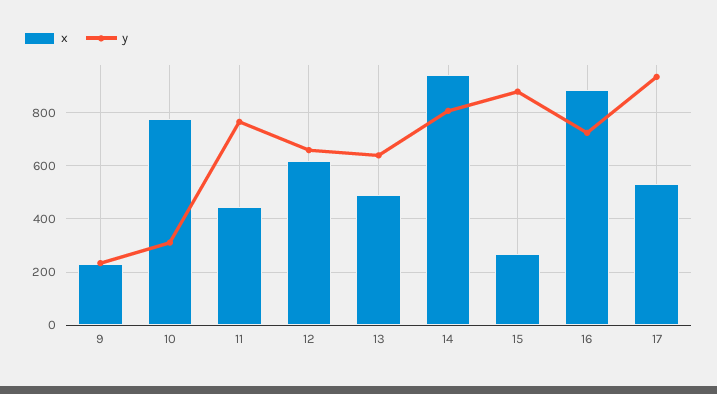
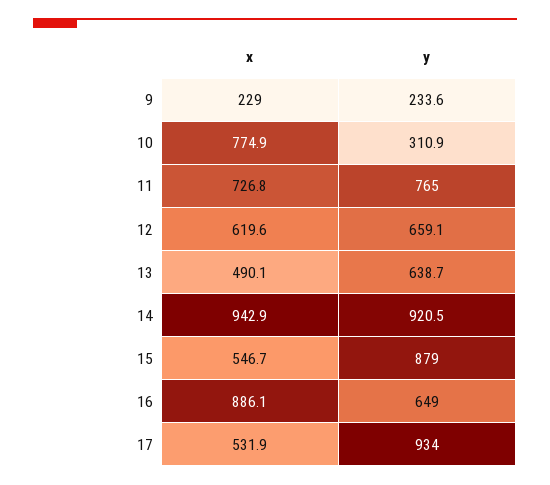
x, 11: 450 -> 726.8
y, 14: 800 -> 920.5
x, 15: 275 -> 546.7
y, 16: 725 -> 649

